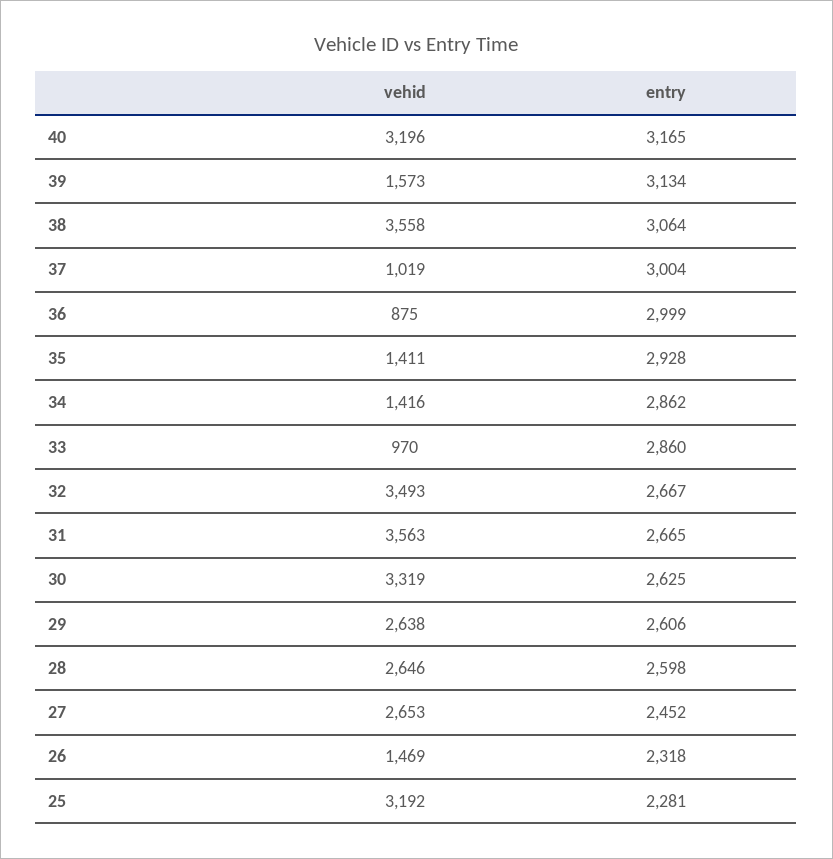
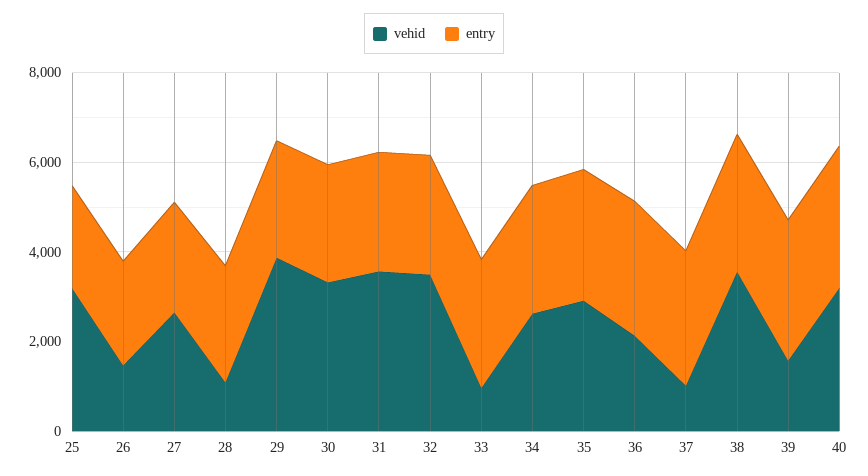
vehid, 36: 875 -> 2000
vehid, 35: 1411 -> 3000
vehid, 34: 1416 -> 2500
vehid, 29: 2638 -> 4000
vehid, 28: 2646 -> 1000

